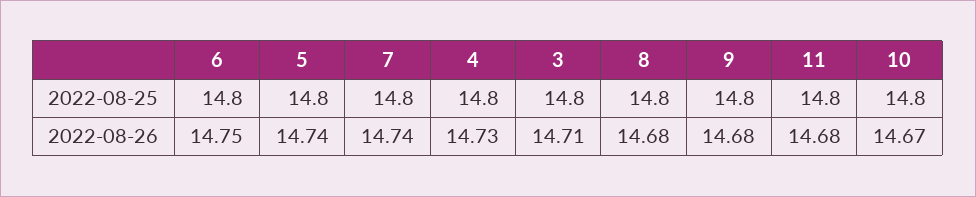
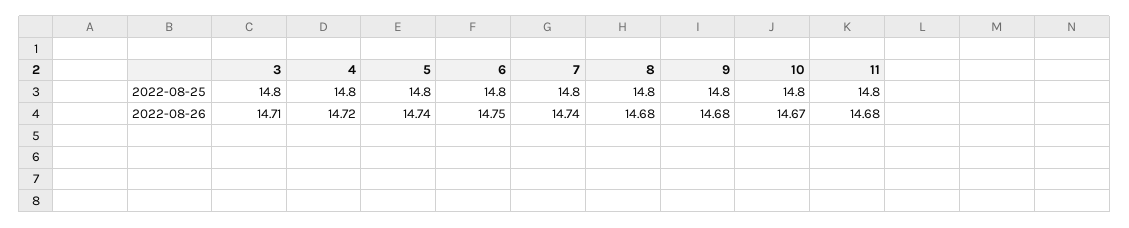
4, 2022-08-26: 14.73 -> 14.72

